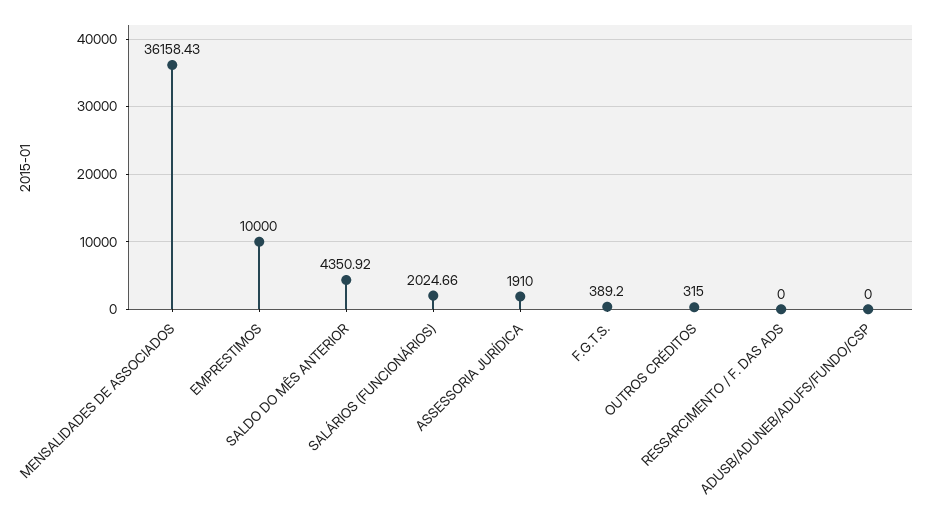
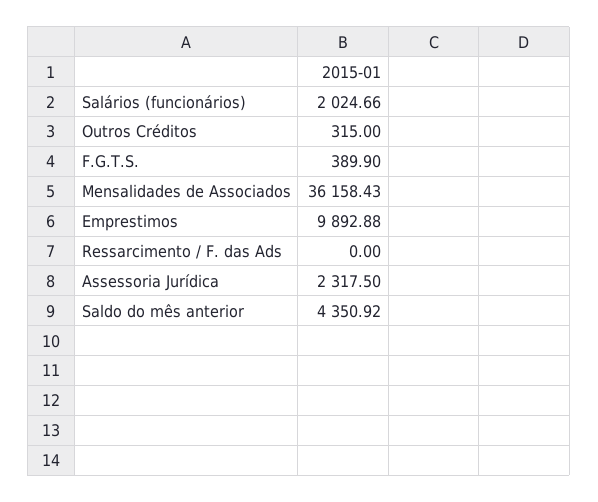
EMPRESTIMOS: 10000 -> 9892.88
ASSESSORIA JURÍDICA: 1910 -> 2317.5
F.G.T.S.: 389.2 -> 389.9
ADUSB/ADUNEB/ADUFS/FUNDO/CSP: 0 -> none

